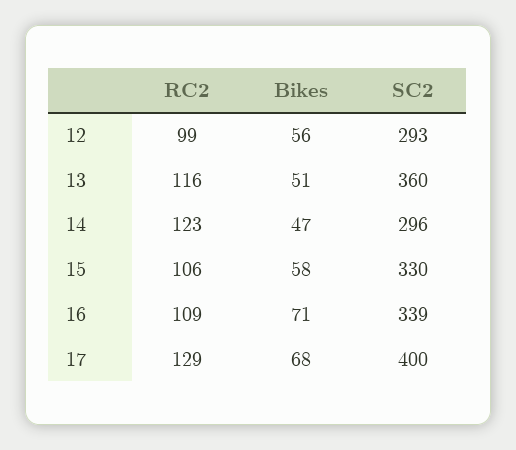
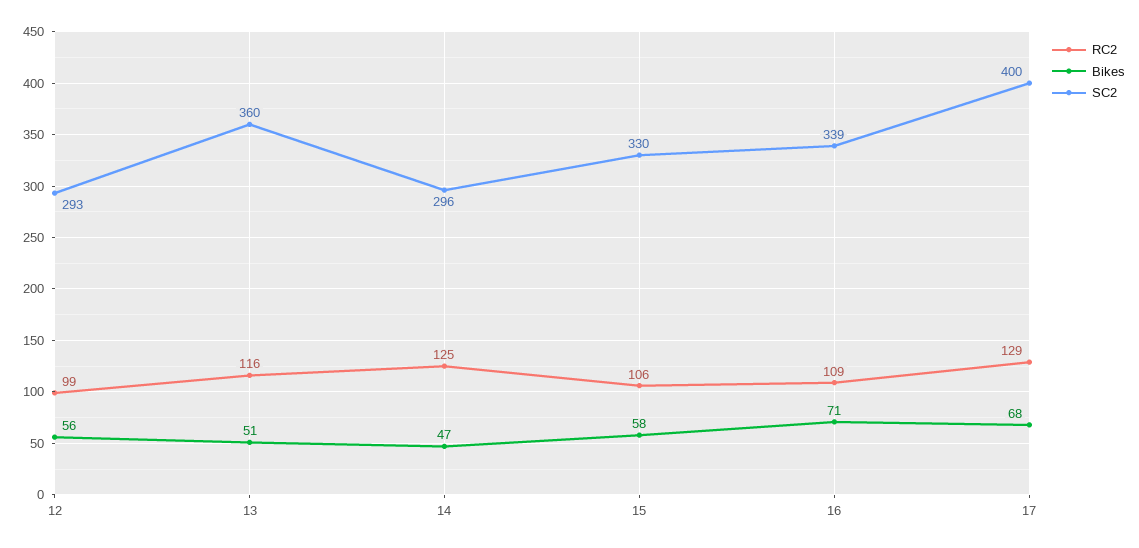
RC2, 14: 123 -> 125

